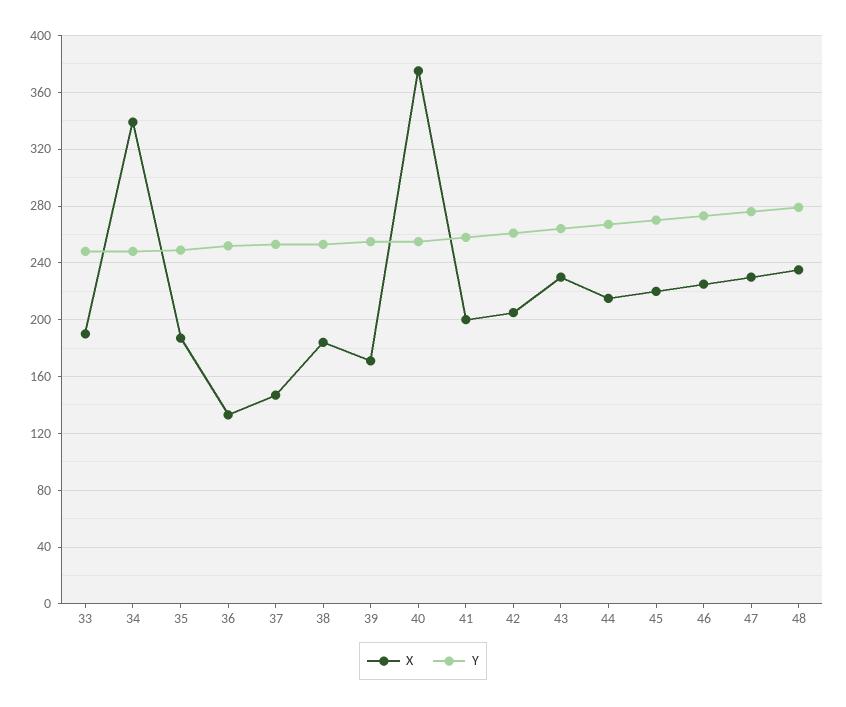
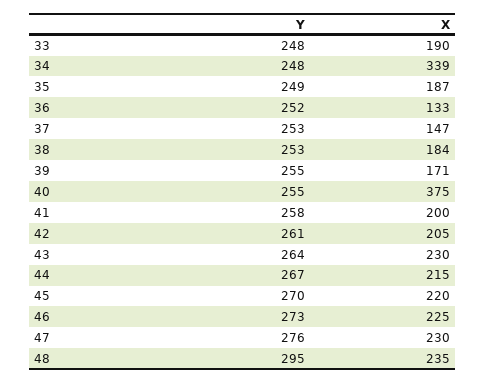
Y, 48: 280 -> 295

